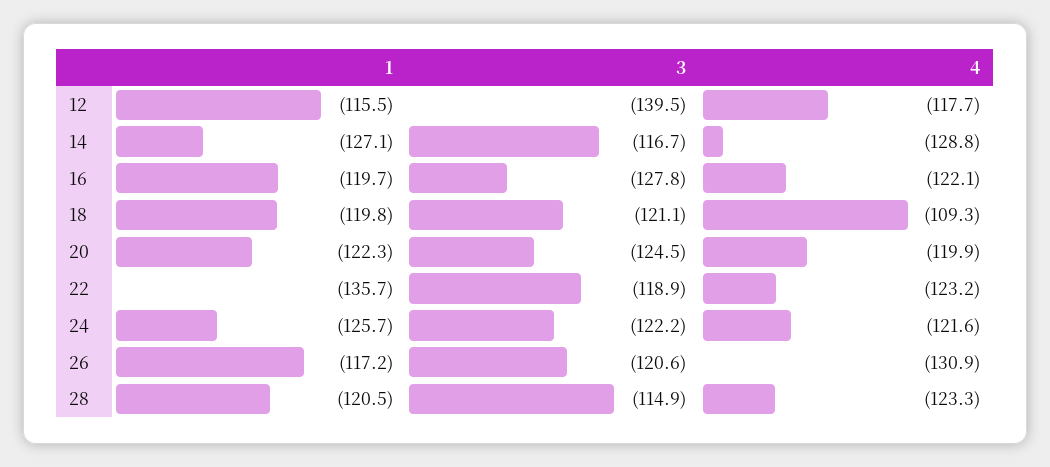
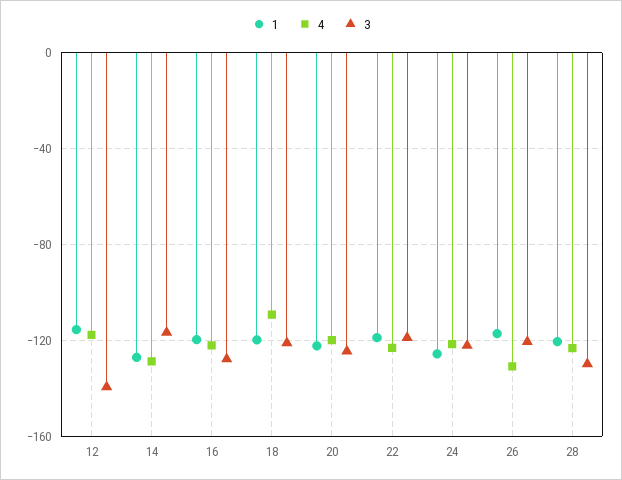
1, 22: -135.7 -> -120
3, 28: -114.9 -> -130

